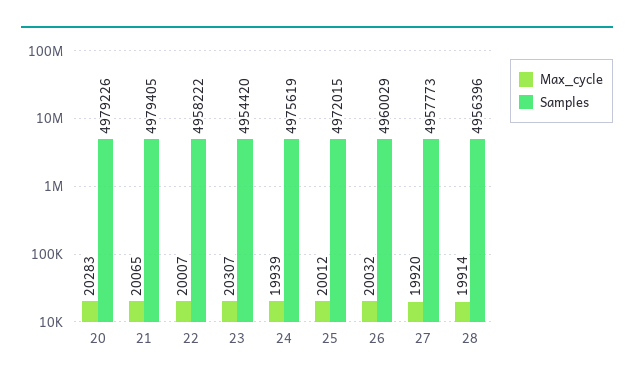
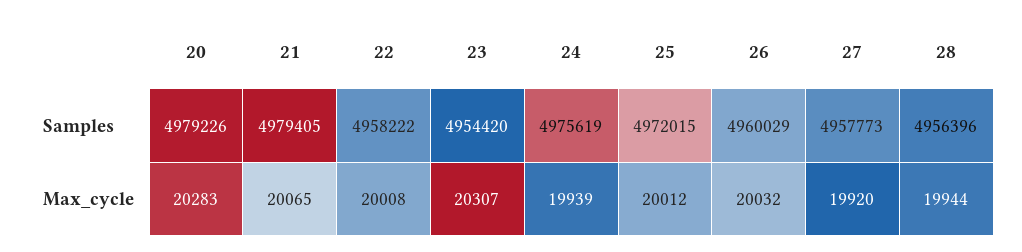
Max_cycle, 22: 20007 -> 20008
Max_cycle, 28: 19914 -> 19944

